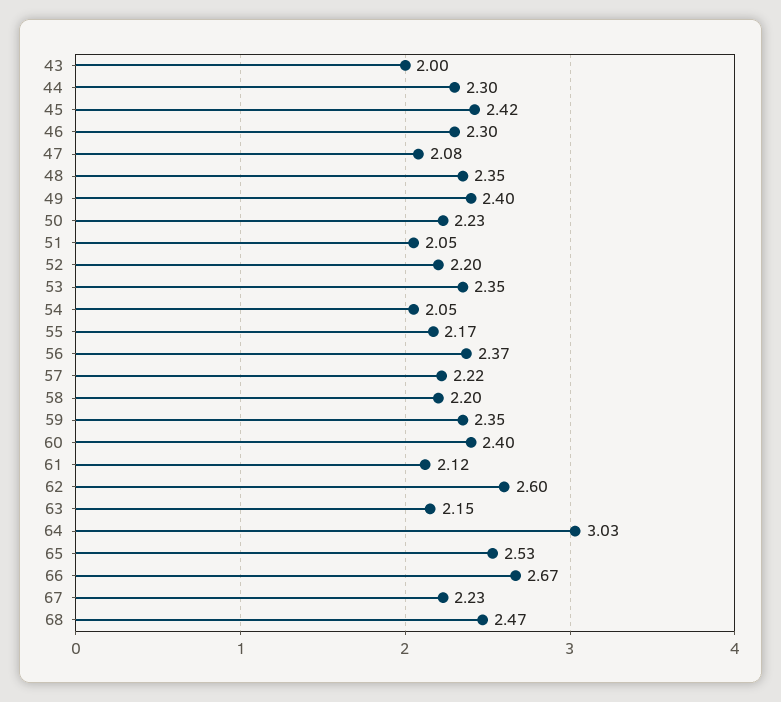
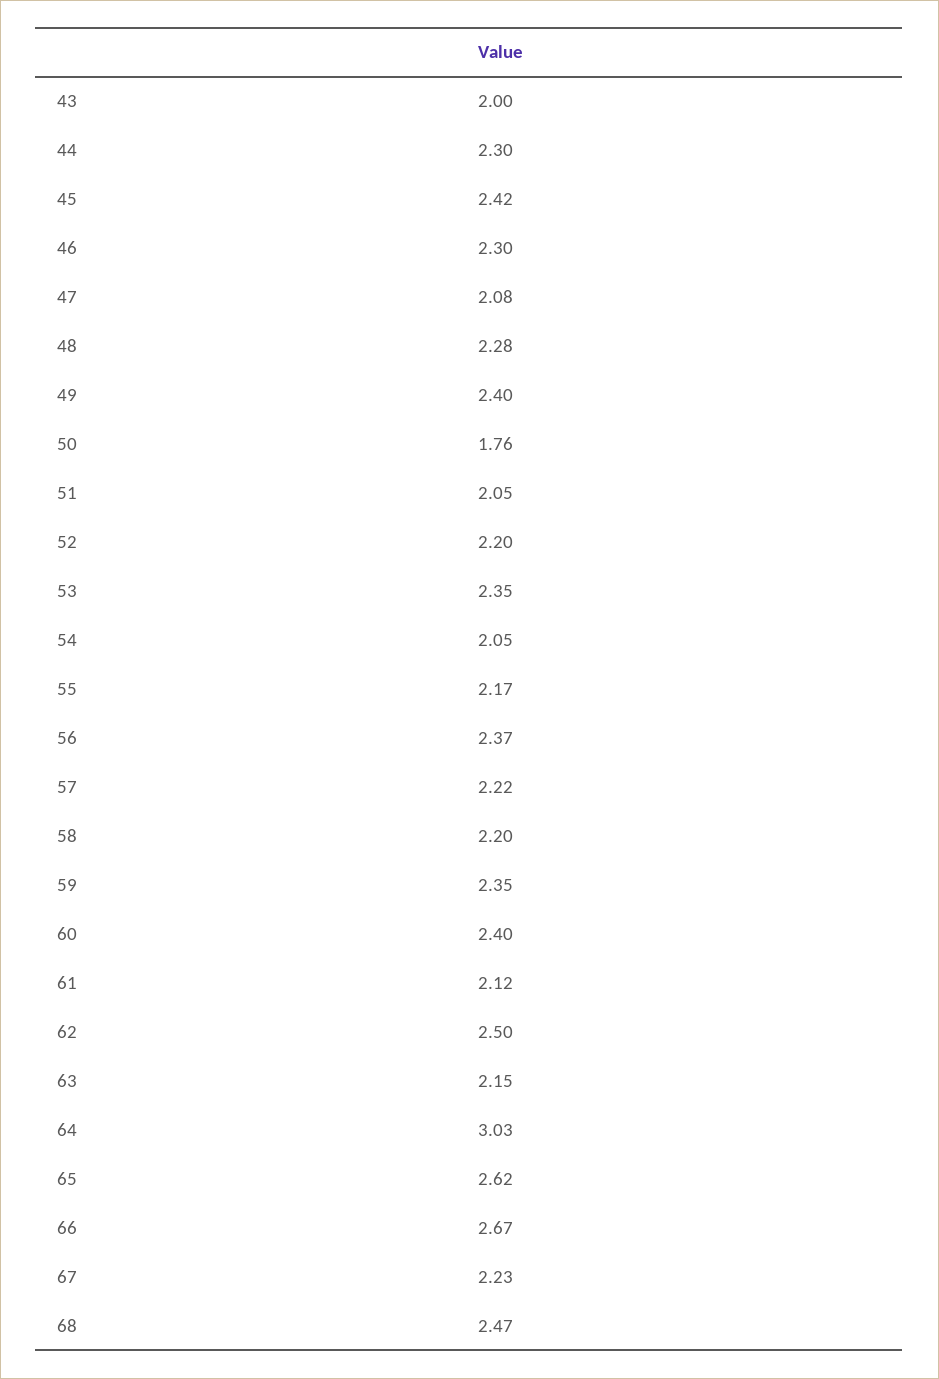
48: 2.35 -> 2.28
50: 2.23 -> 1.76
62: 2.6 -> 2.5
65: 2.53 -> 2.62

